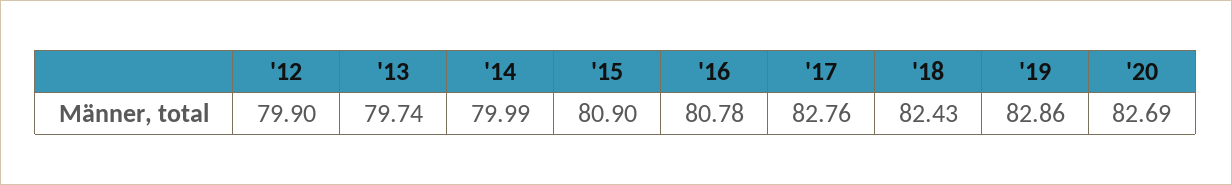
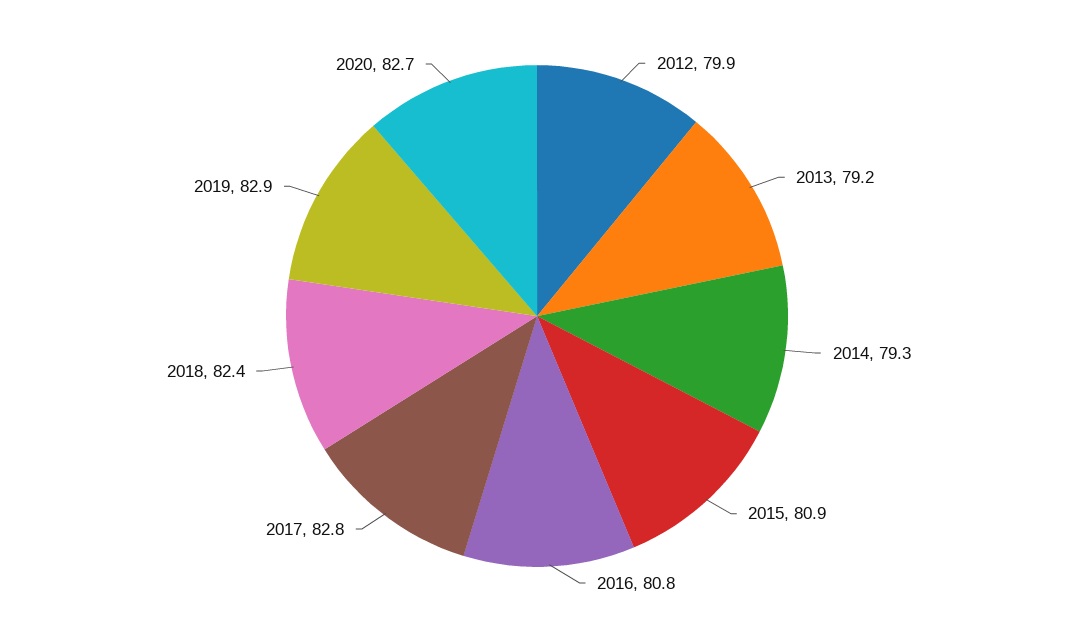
'13: 79.74 -> 79.2
'14: 79.99 -> 79.3

